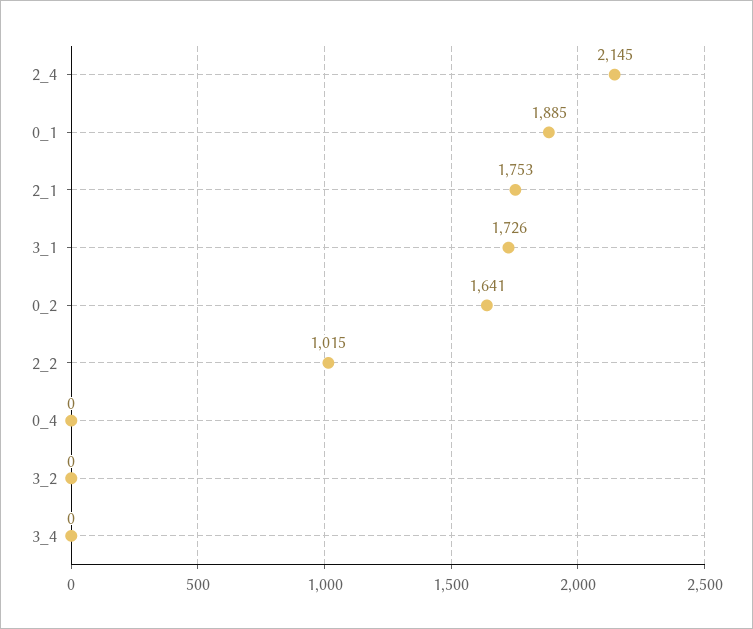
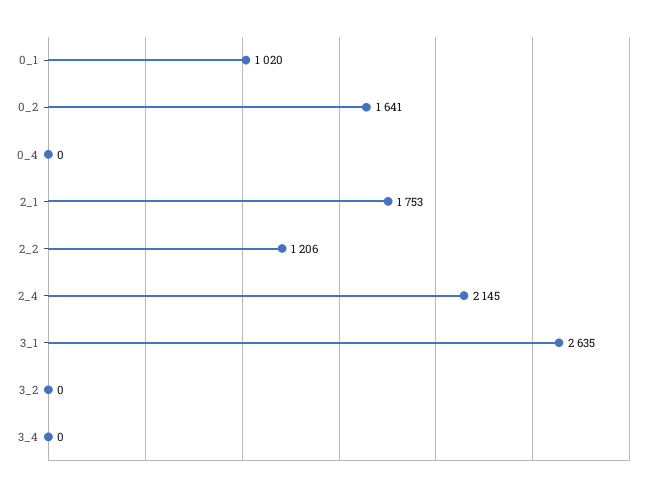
0_1: 1885 -> 1020
3_1: 1726 -> 2635
2_2: 1015 -> 1206

